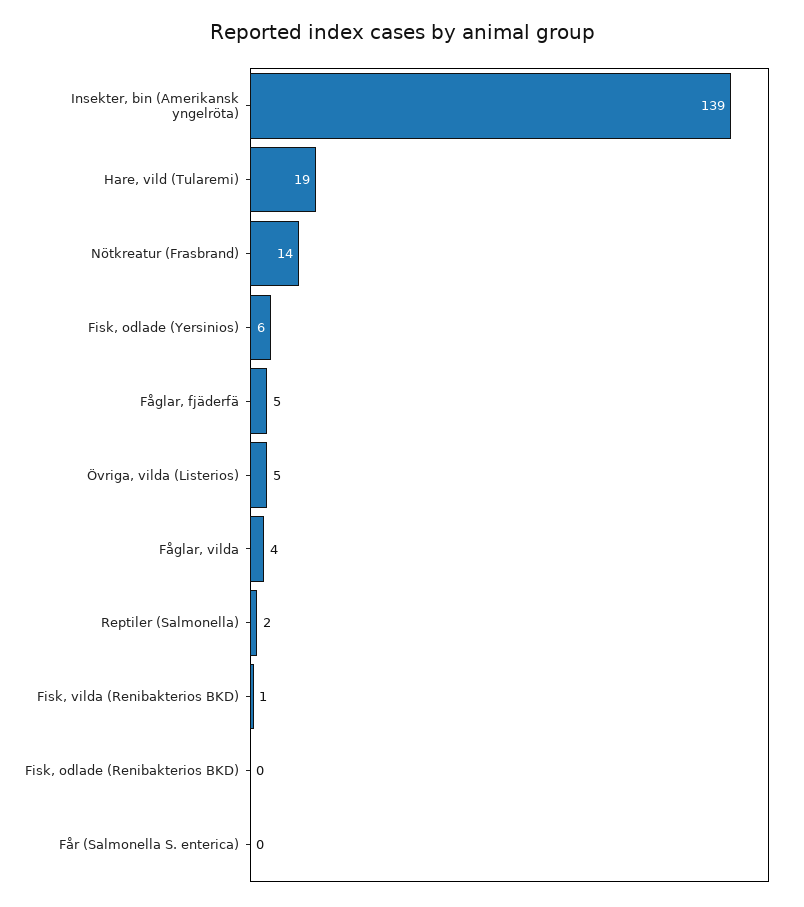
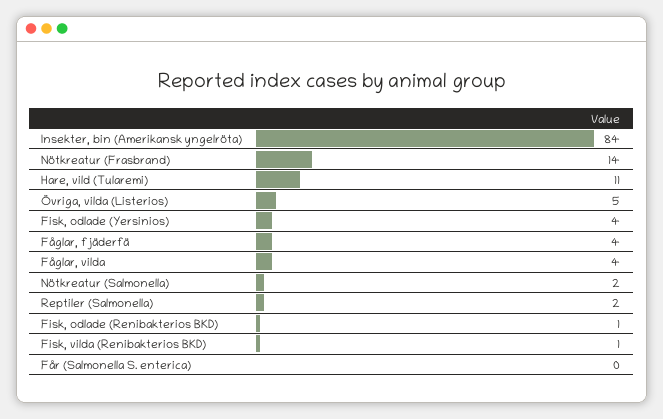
Insekter, bin (Amerikansk yngelröta): 139 -> 84
Hare, vild (Tularemi): 19 -> 11
Fisk, odlade (Yersinios): 6 -> 4
Fåglar, fjäderfä: 5 -> 4
Fisk, odlade (Renibakterios BKD): 0 -> 1
Nötkreatur (Salmonella): none -> 2

